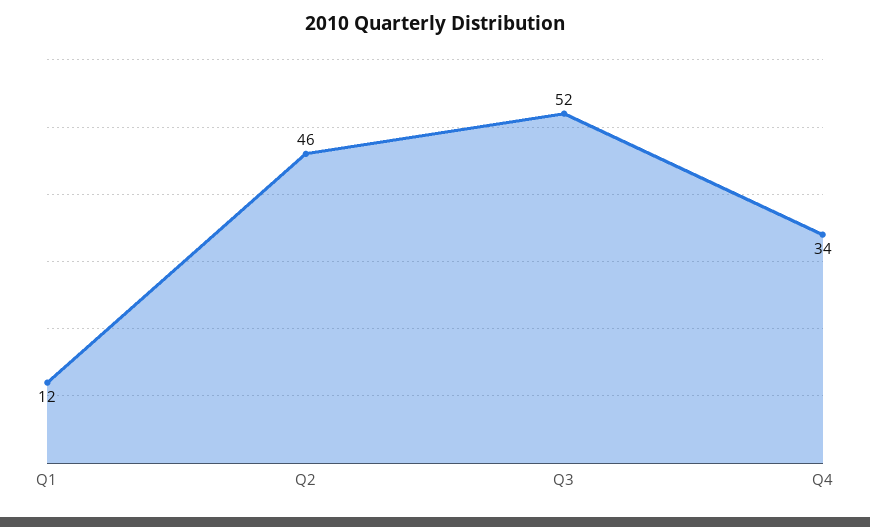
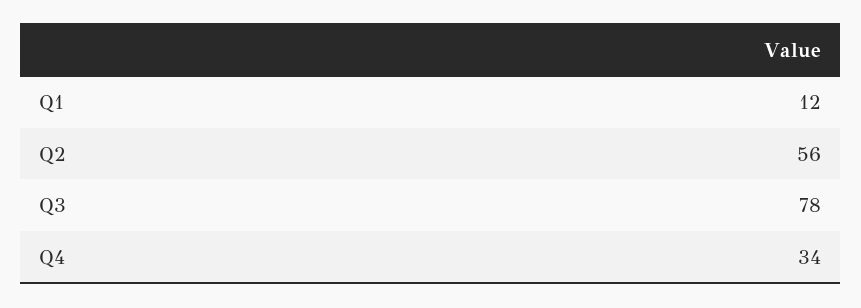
Q2: 46 -> 56
Q3: 52 -> 78

